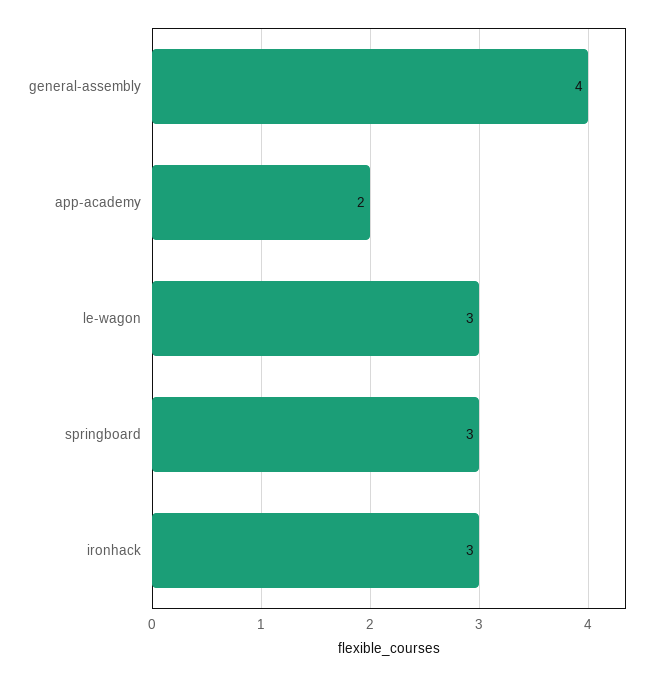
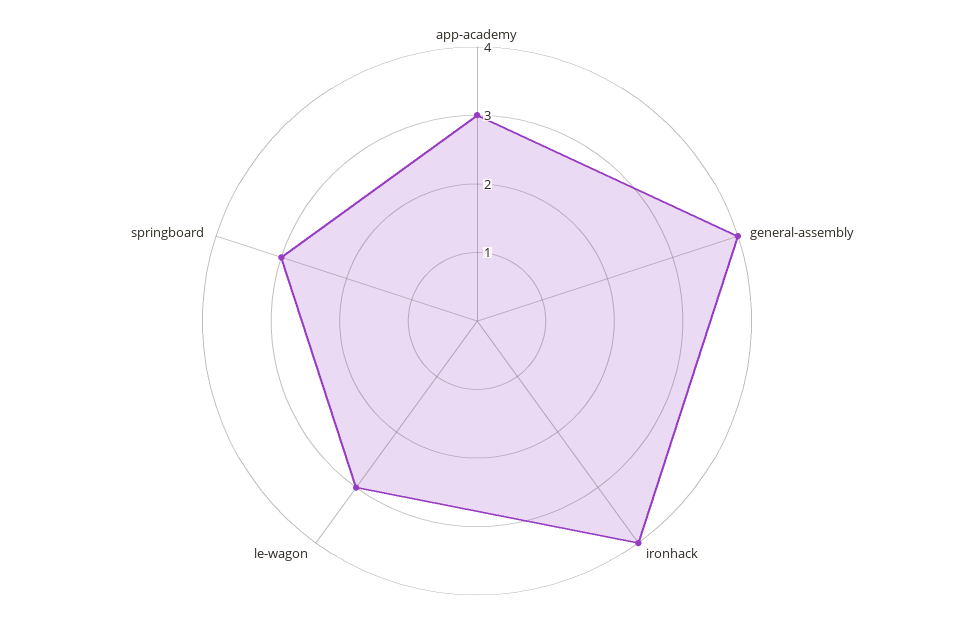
app-academy: 2 -> 3
ironhack: 3 -> 4

